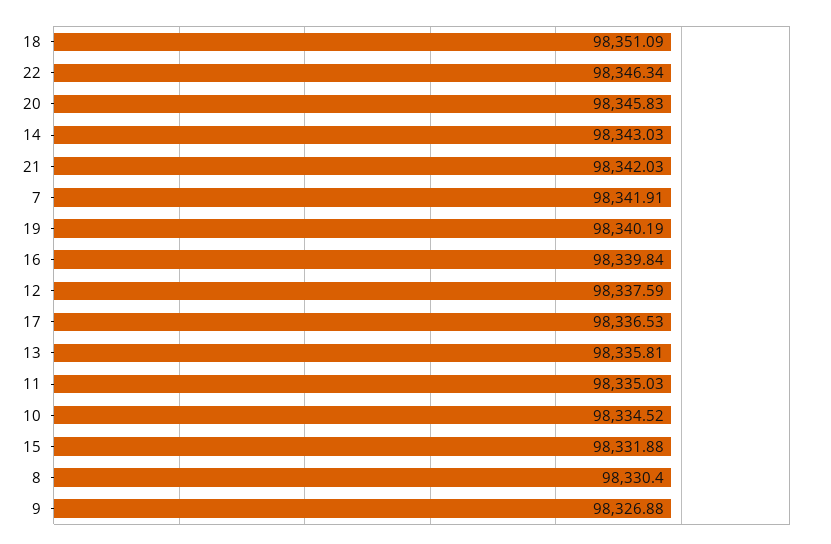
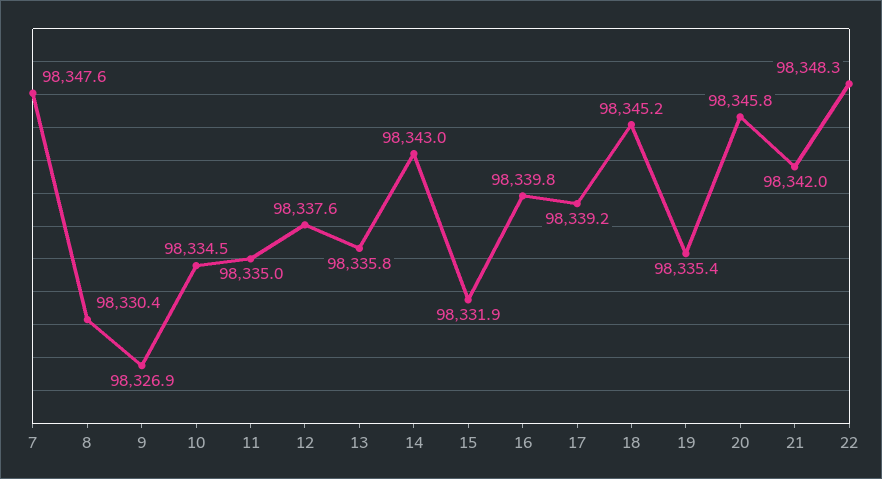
18: 98351.09 -> 98345.2
22: 98346.34 -> 98348.3
7: 98341.91 -> 98347.6
19: 98340.19 -> 98335.4
17: 98336.53 -> 98339.2

